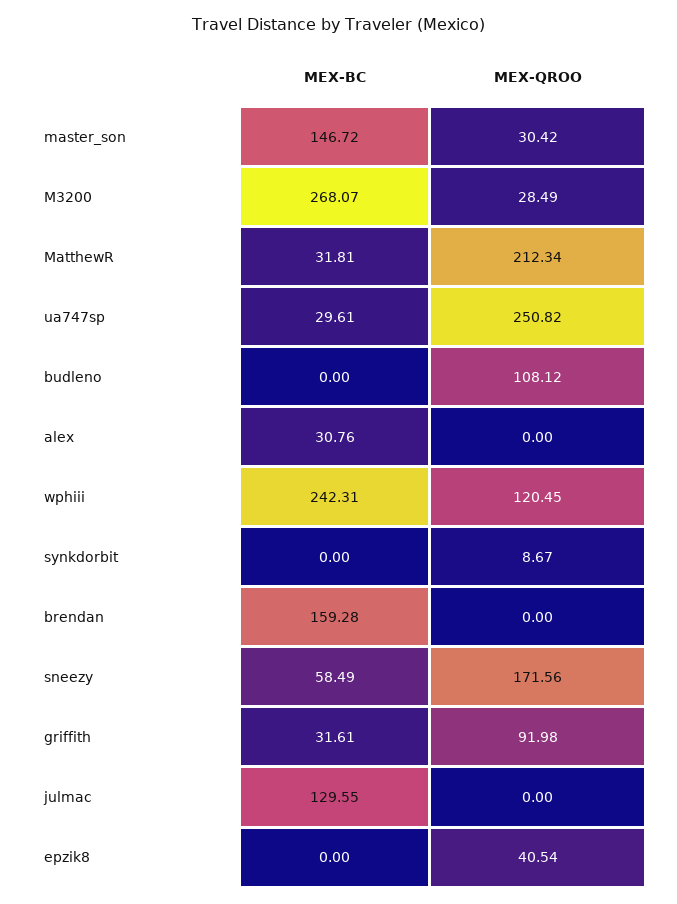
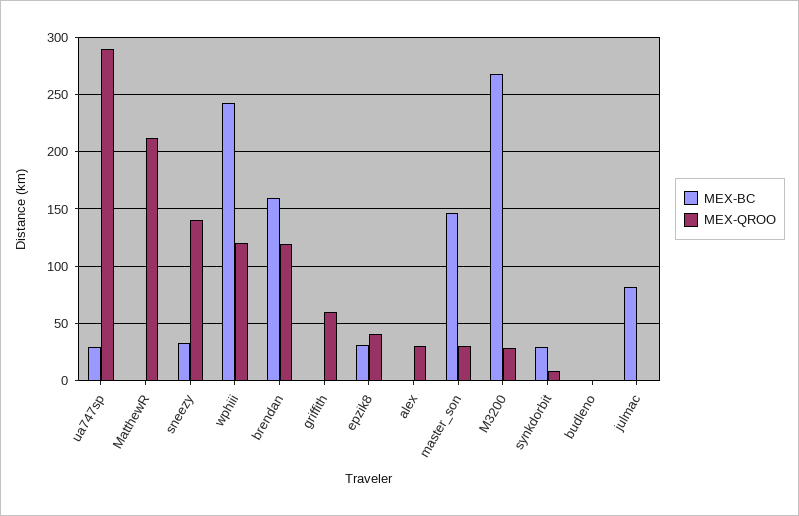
MEX-BC, MatthewR: 31.81 -> 0
MEX-QROO, ua747sp: 250.82 -> 290
MEX-QROO, budleno: 108.12 -> 0
MEX-BC, alex: 30.76 -> 0
MEX-QROO, alex: 0 -> 30
MEX-BC, synkdorbit: 0 -> 30
MEX-QROO, brendan: 0 -> 120
MEX-BC, sneezy: 58.49 -> 30
MEX-QROO, sneezy: 171.56 -> 140
MEX-BC, griffith: 31.61 -> 0
MEX-QROO, griffith: 91.98 -> 60
MEX-BC, julmac: 129.55 -> 80
MEX-BC, epzik8: 0 -> 30

